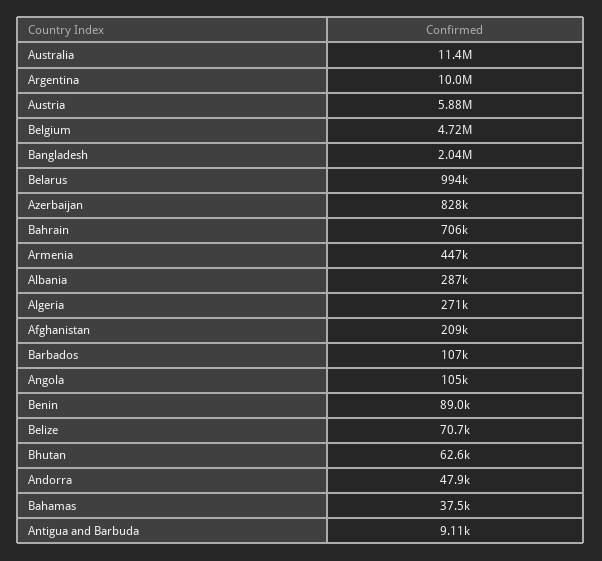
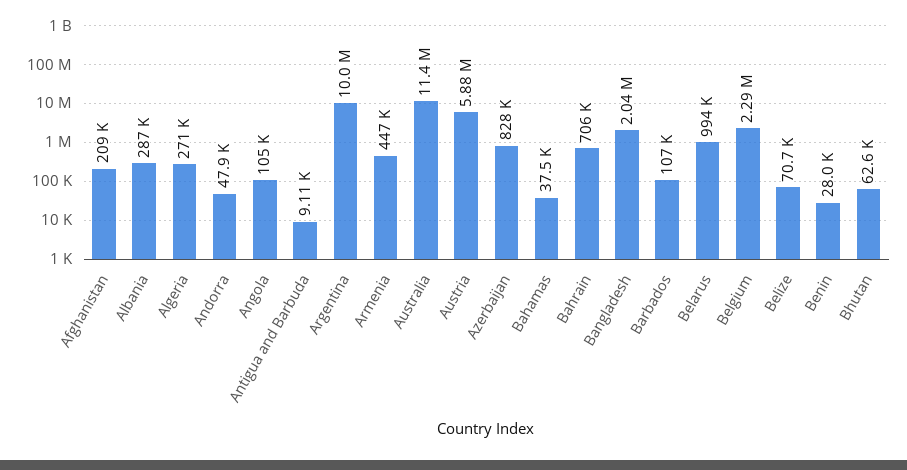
Belgium: 4720000 -> 2290000
Benin: 89000 -> 28000

